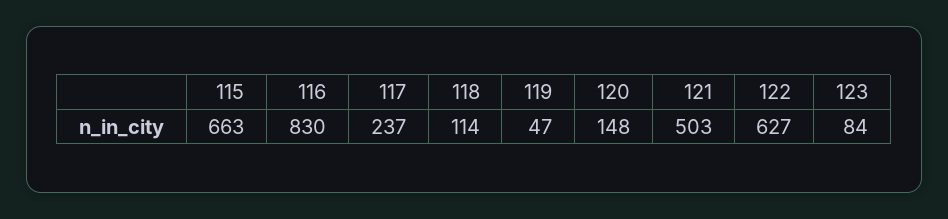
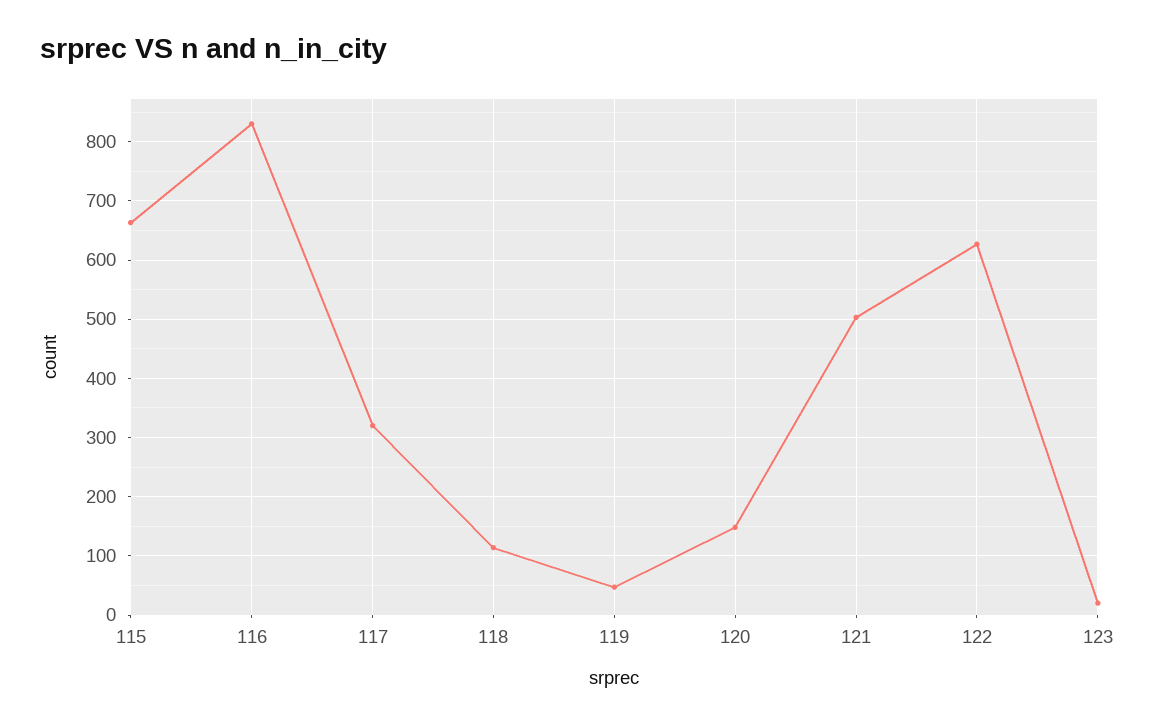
117: 237 -> 320
123: 84 -> 20

